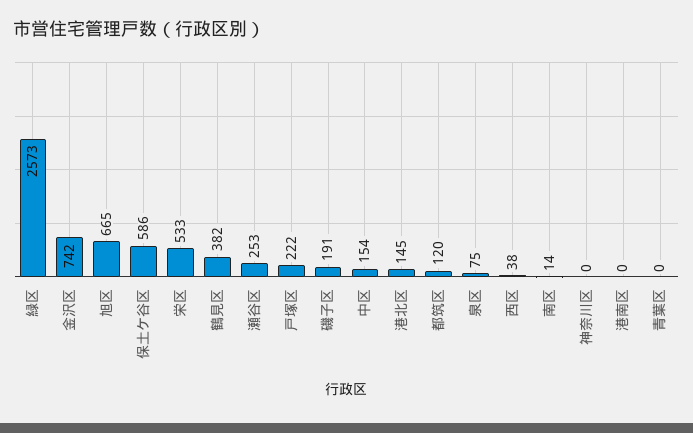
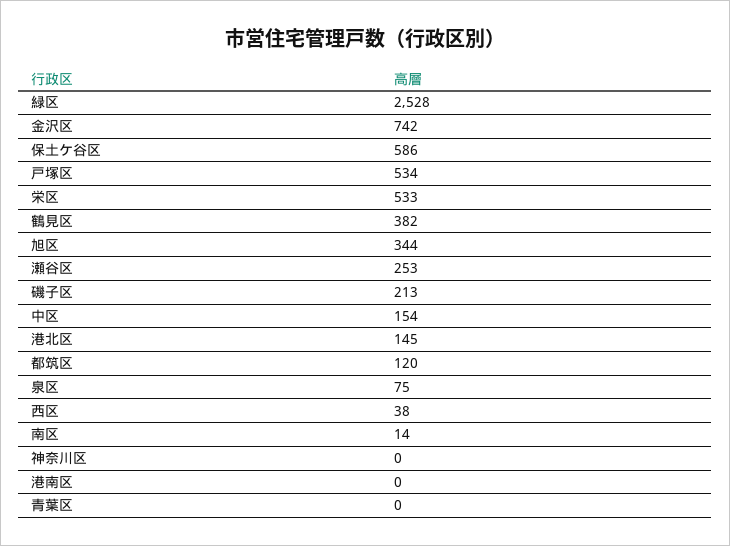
緑区: 2573 -> 2528
旭区: 665 -> 344
戸塚区: 222 -> 534
磯子区: 191 -> 213

